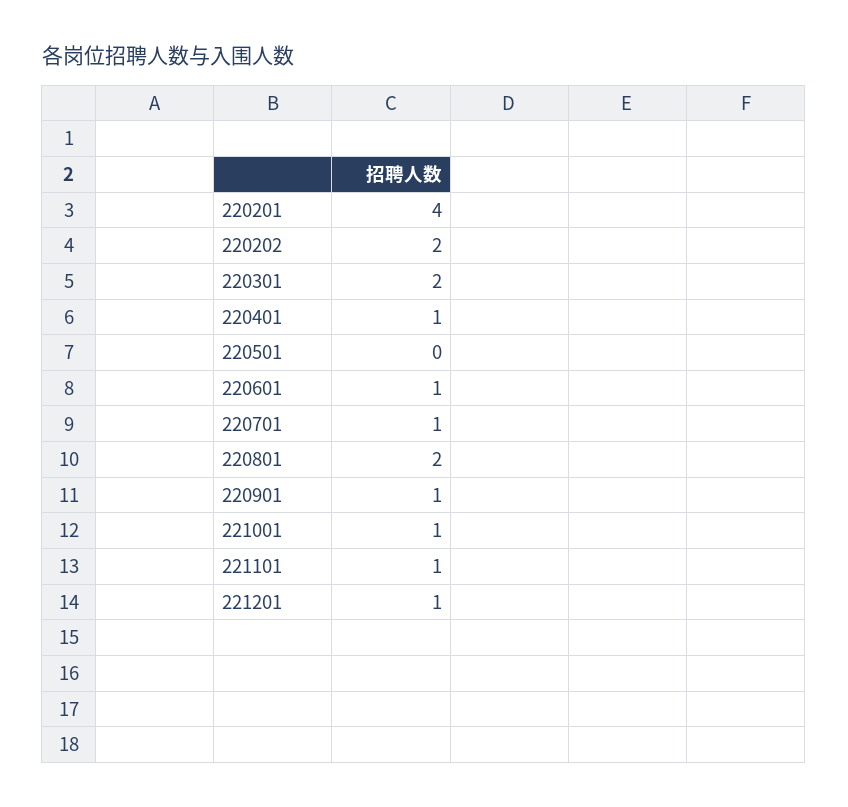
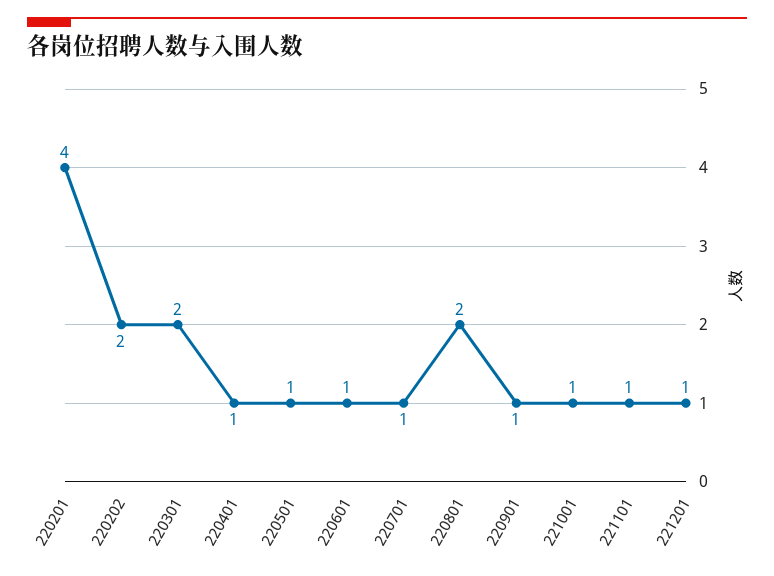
220501: 0 -> 1

